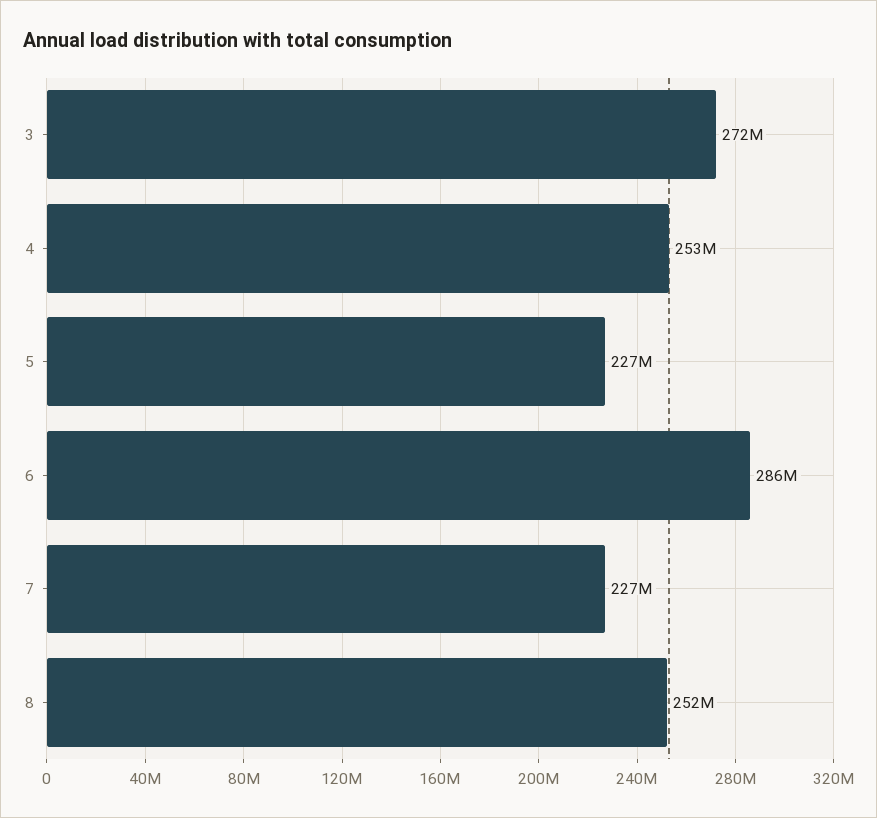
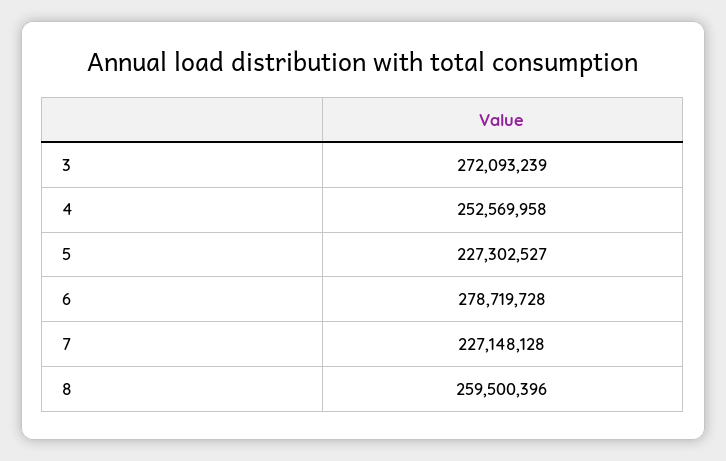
6: 286000000 -> 278719728
8: 252000000 -> 259500396

